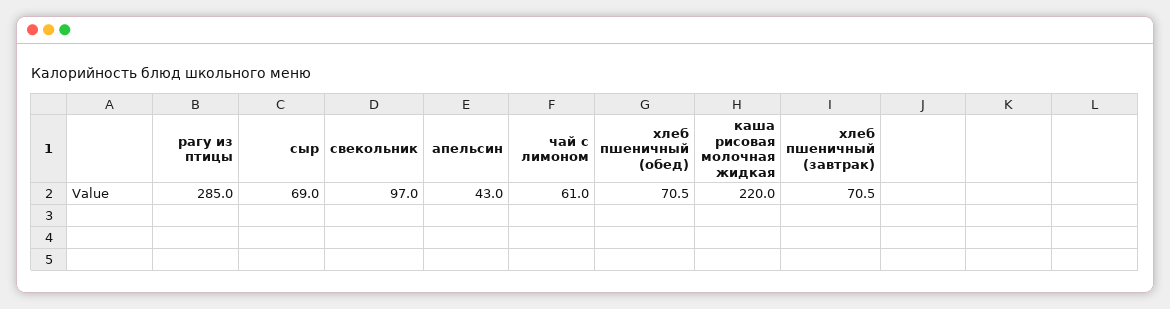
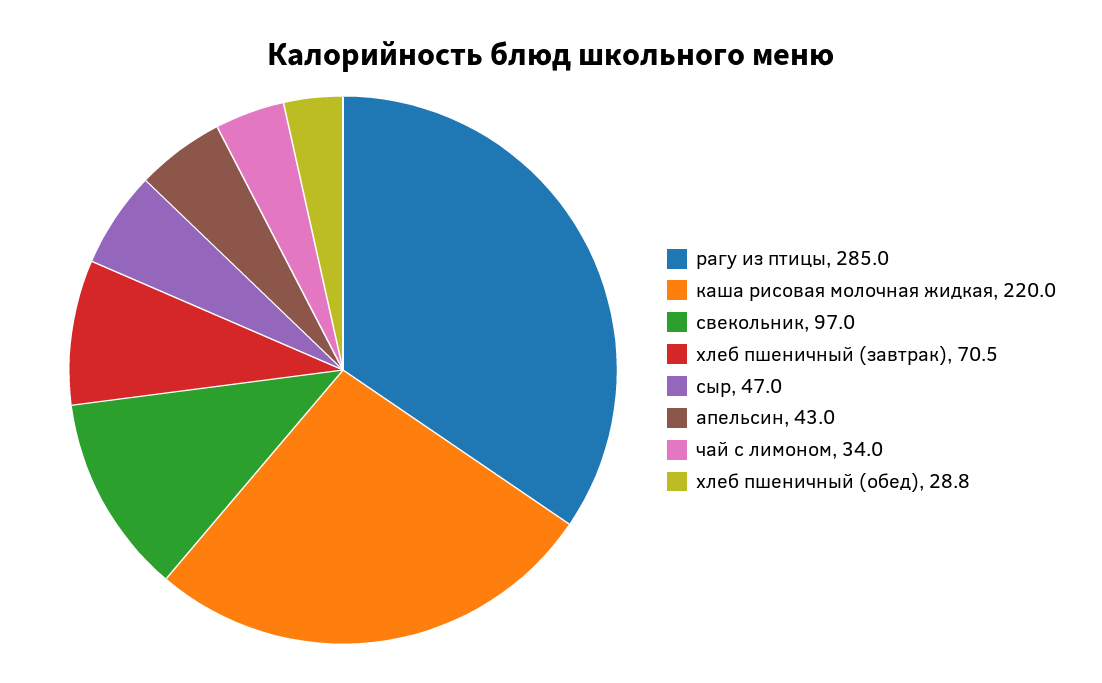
сыр: 69 -> 47
чай с лимоном: 61 -> 34
хлеб пшеничный (обед): 70.5 -> 28.8

